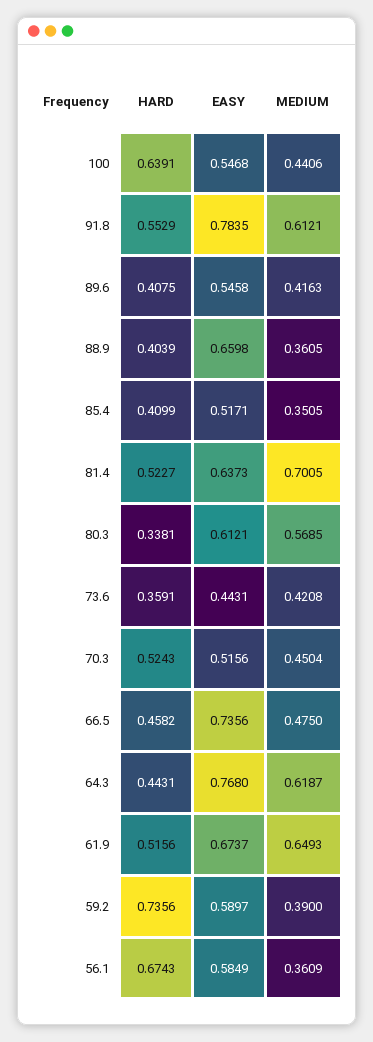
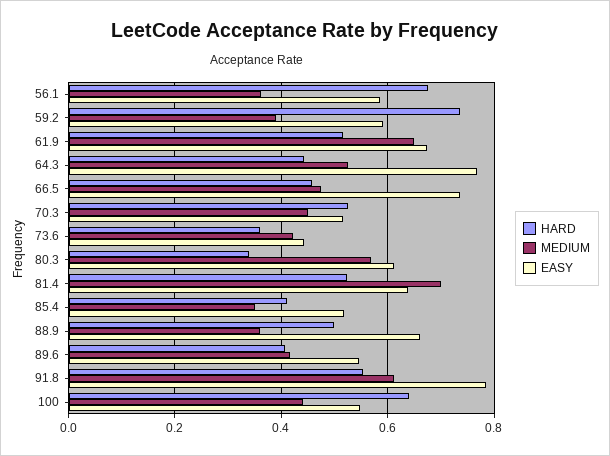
HARD, 88.9: 0.4039 -> 0.5
MEDIUM, 64.3: 0.6187 -> 0.52

